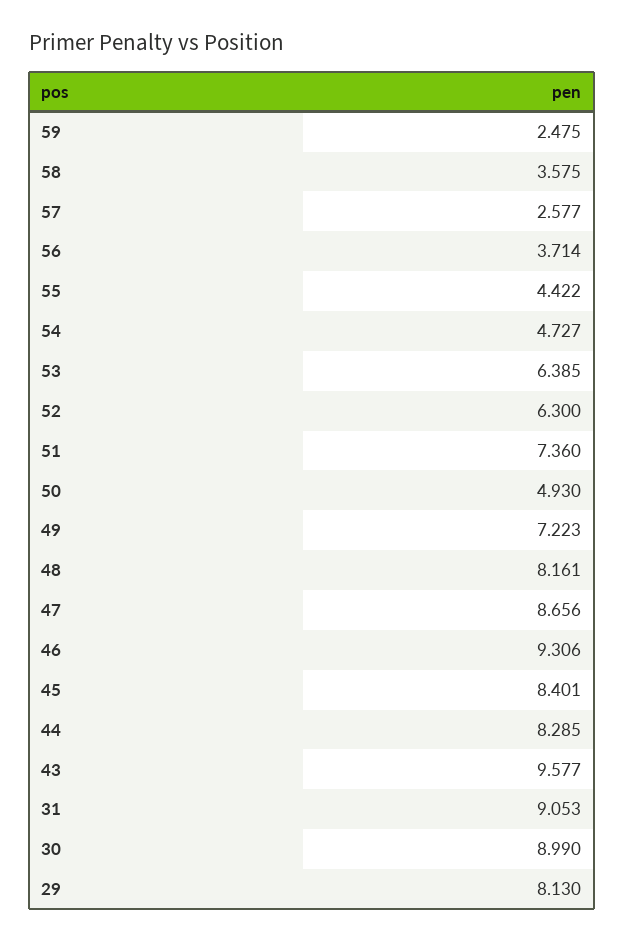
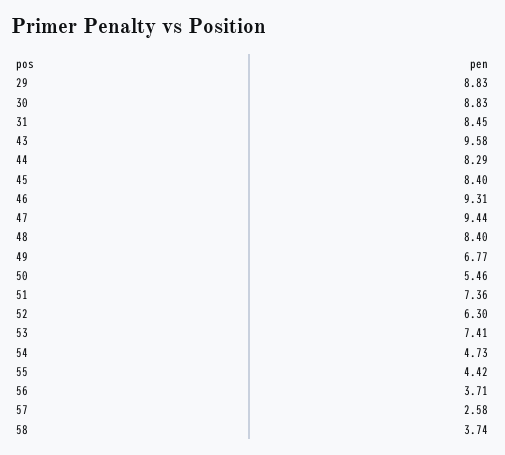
59: 2.475 -> none
58: 3.575 -> 3.74
53: 6.385 -> 7.41
50: 4.93 -> 5.46
49: 7.223 -> 6.77
48: 8.161 -> 8.4
47: 8.656 -> 9.44
31: 9.053 -> 8.45
30: 8.99 -> 8.83
29: 8.13 -> 8.83

